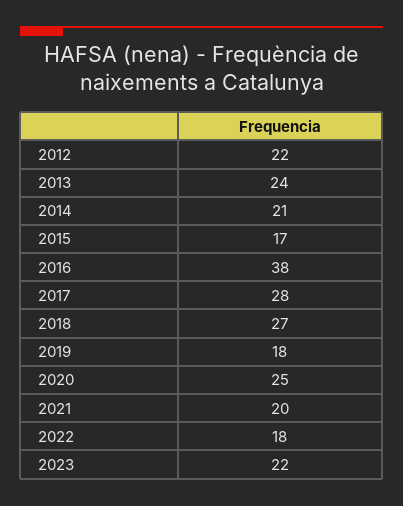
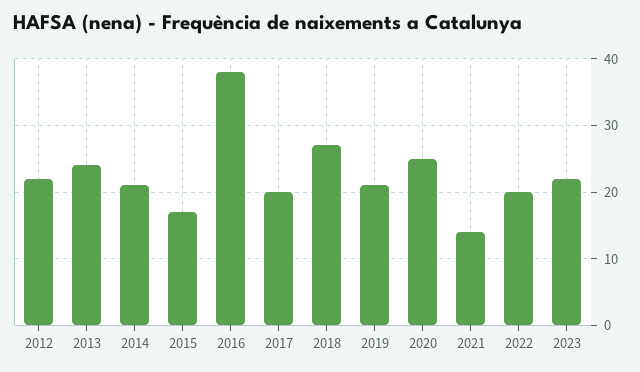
2017: 28 -> 20
2019: 18 -> 21
2021: 20 -> 14
2022: 18 -> 20

